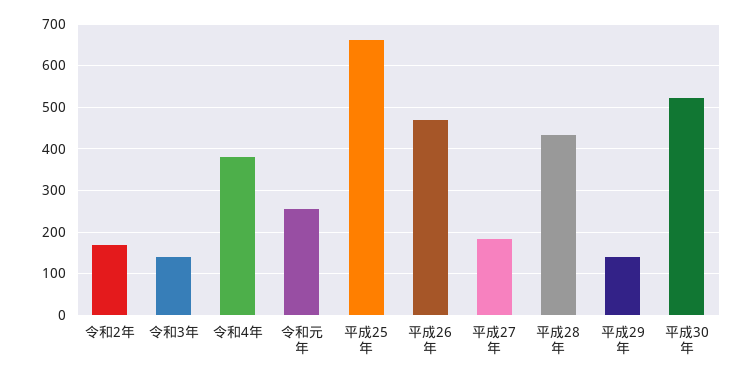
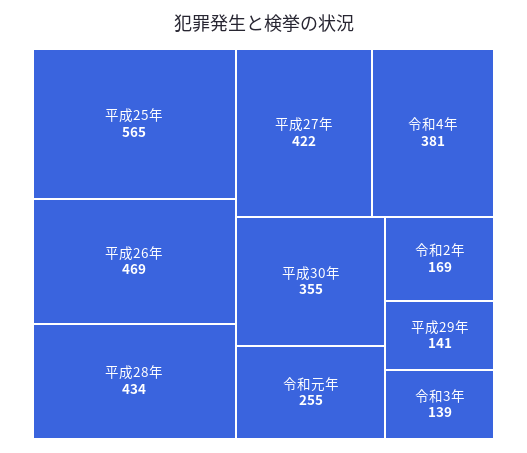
平成25年: 660 -> 565
平成27年: 180 -> 422
平成30年: 520 -> 355

